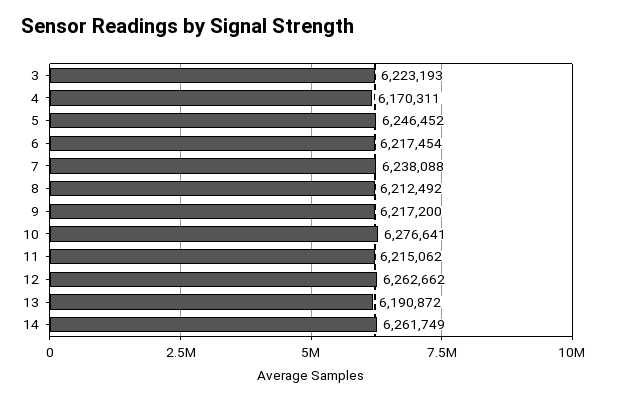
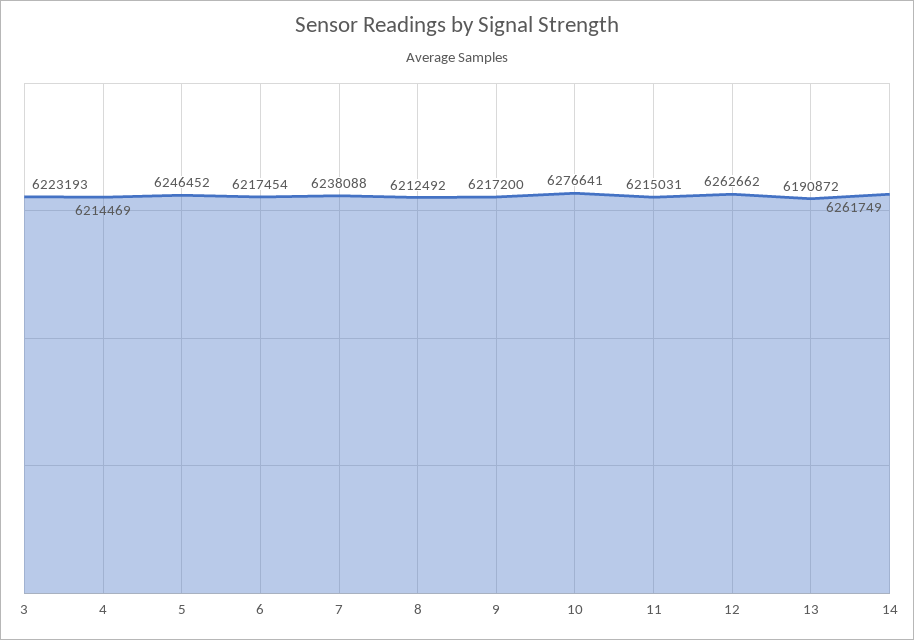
4: 6170311 -> 6214469
11: 6215062 -> 6215031

